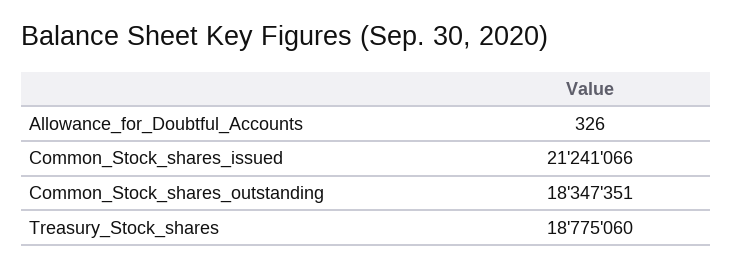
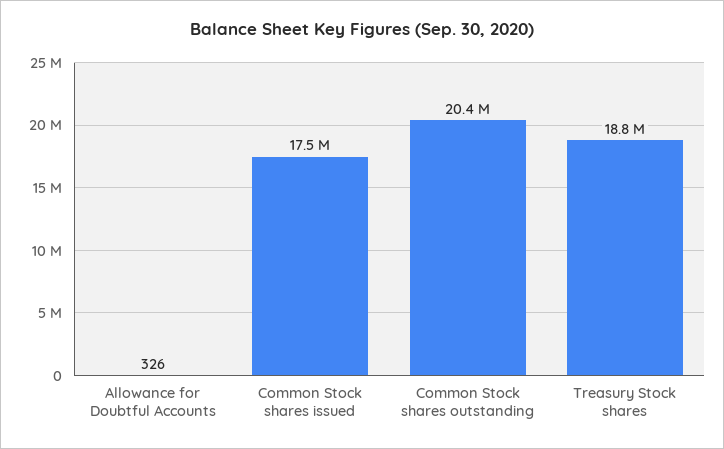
Common_Stock_shares_issued: 21241066 -> 17500000
Common_Stock_shares_outstanding: 18347351 -> 20400000

